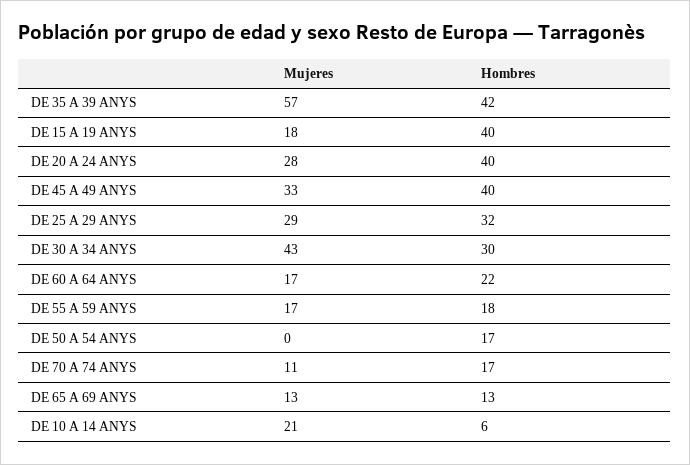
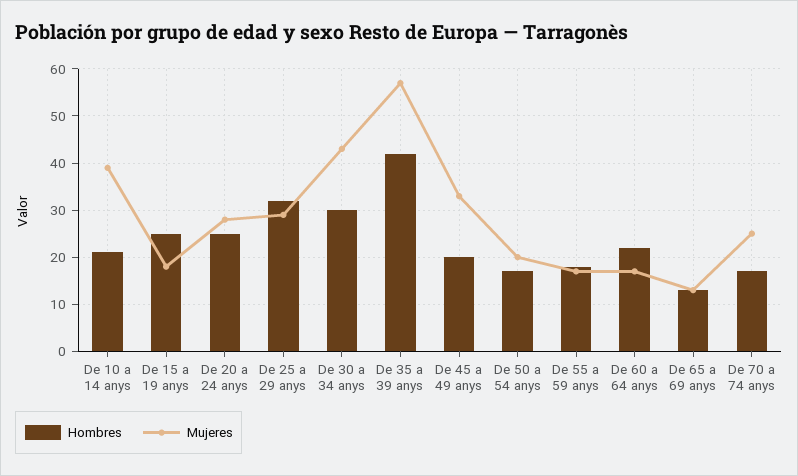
Hombres, DE 15 A 19 ANYS: 40 -> 25
Hombres, DE 20 A 24 ANYS: 40 -> 25
Hombres, DE 45 A 49 ANYS: 40 -> 20
Mujeres, DE 50 A 54 ANYS: 0 -> 20
Mujeres, DE 70 A 74 ANYS: 11 -> 25
Mujeres, DE 10 A 14 ANYS: 21 -> 40
Hombres, DE 10 A 14 ANYS: 6 -> 20

